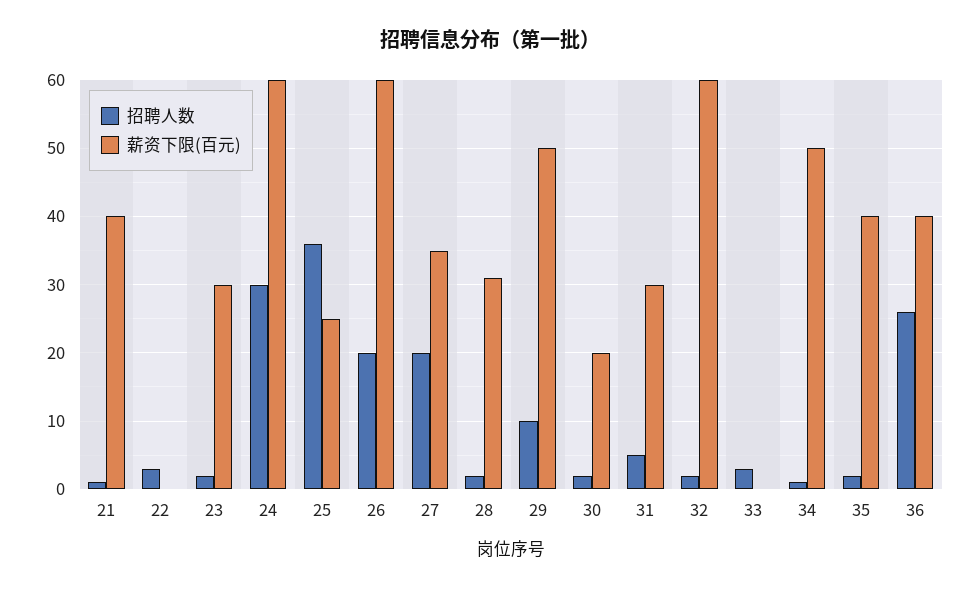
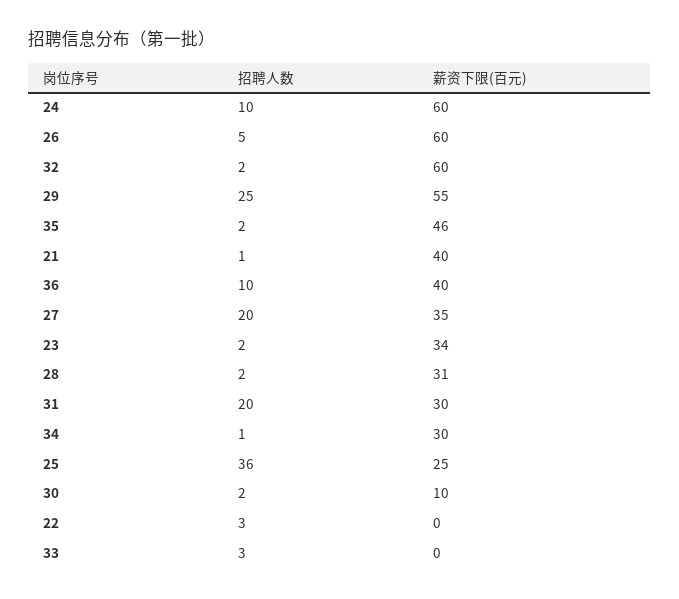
薪资下限(百元), 23: 30 -> 34
招聘人数, 24: 30 -> 10
招聘人数, 26: 20 -> 5
招聘人数, 29: 10 -> 25
薪资下限(百元), 29: 50 -> 55
薪资下限(百元), 30: 20 -> 10
招聘人数, 31: 5 -> 20
薪资下限(百元), 34: 50 -> 30
薪资下限(百元), 35: 40 -> 46
招聘人数, 36: 26 -> 10

